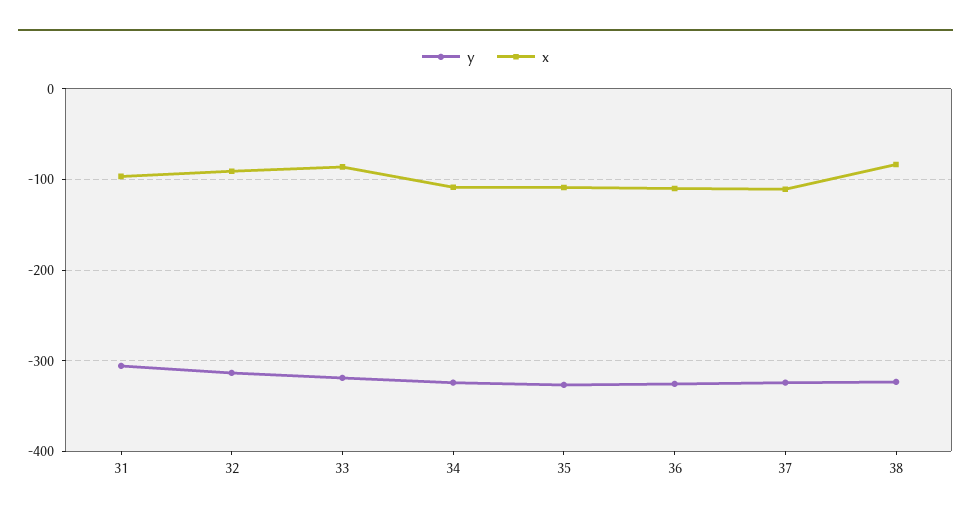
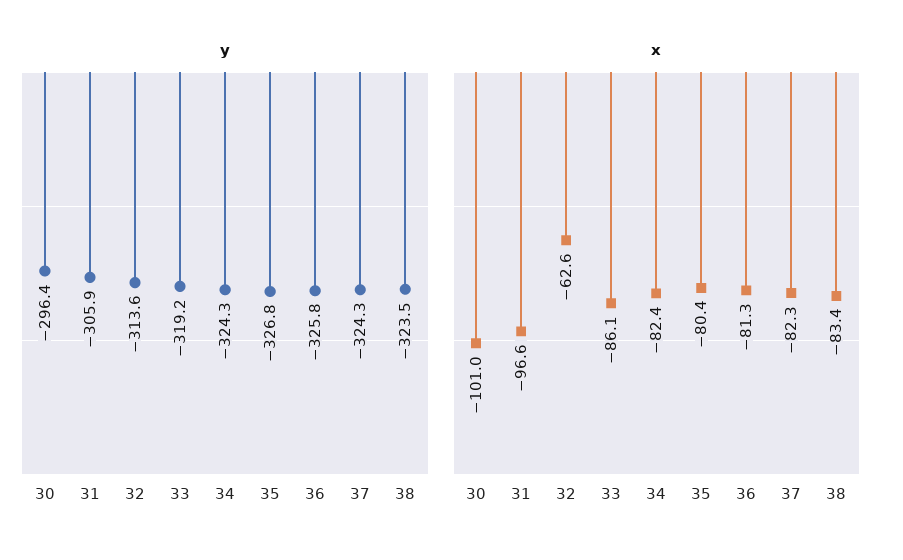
x, 32: -90 -> -62.6
x, 34: -110 -> -82.4
x, 35: -110 -> -80.4
x, 36: -110 -> -81.3
x, 37: -110 -> -82.3
y, 30: none -> -296.4
x, 30: none -> -101

